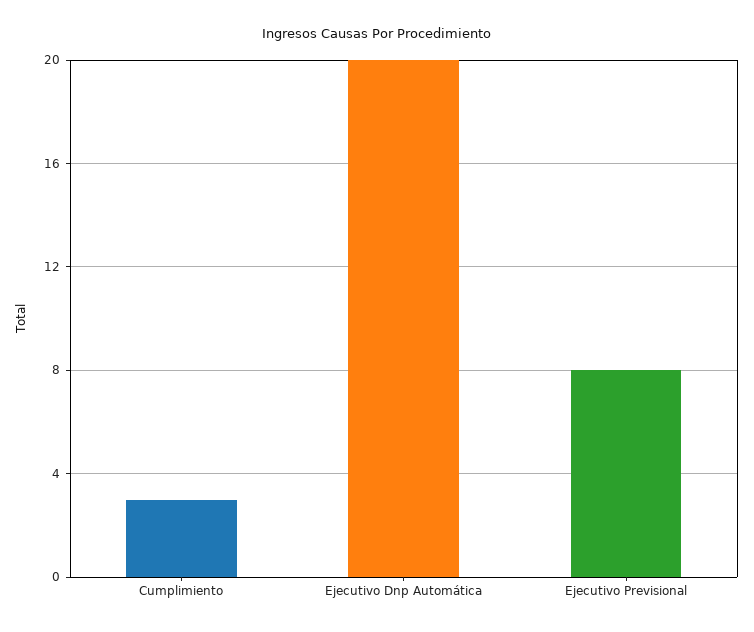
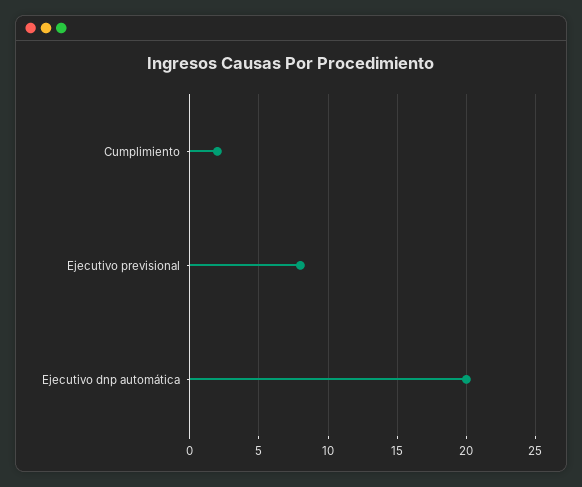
Cumplimiento: 3 -> 2

